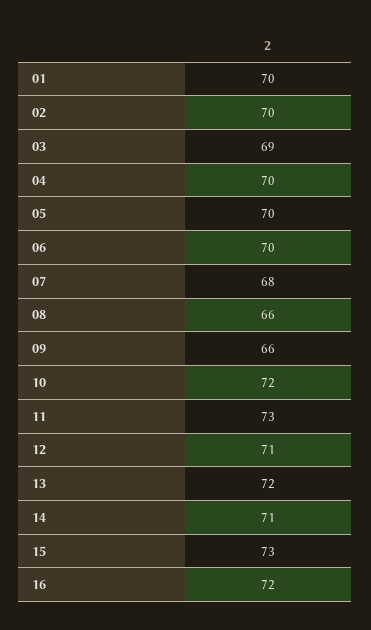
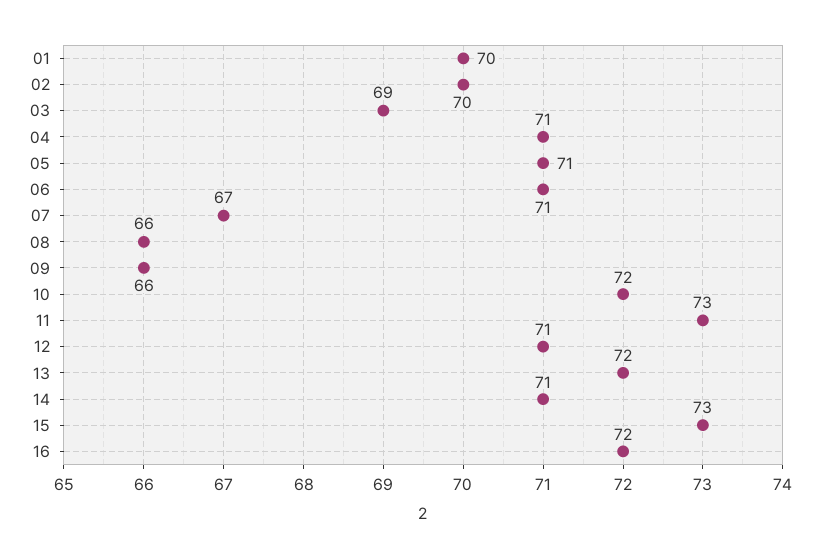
04: 70 -> 71
05: 70 -> 71
06: 70 -> 71
07: 68 -> 67

